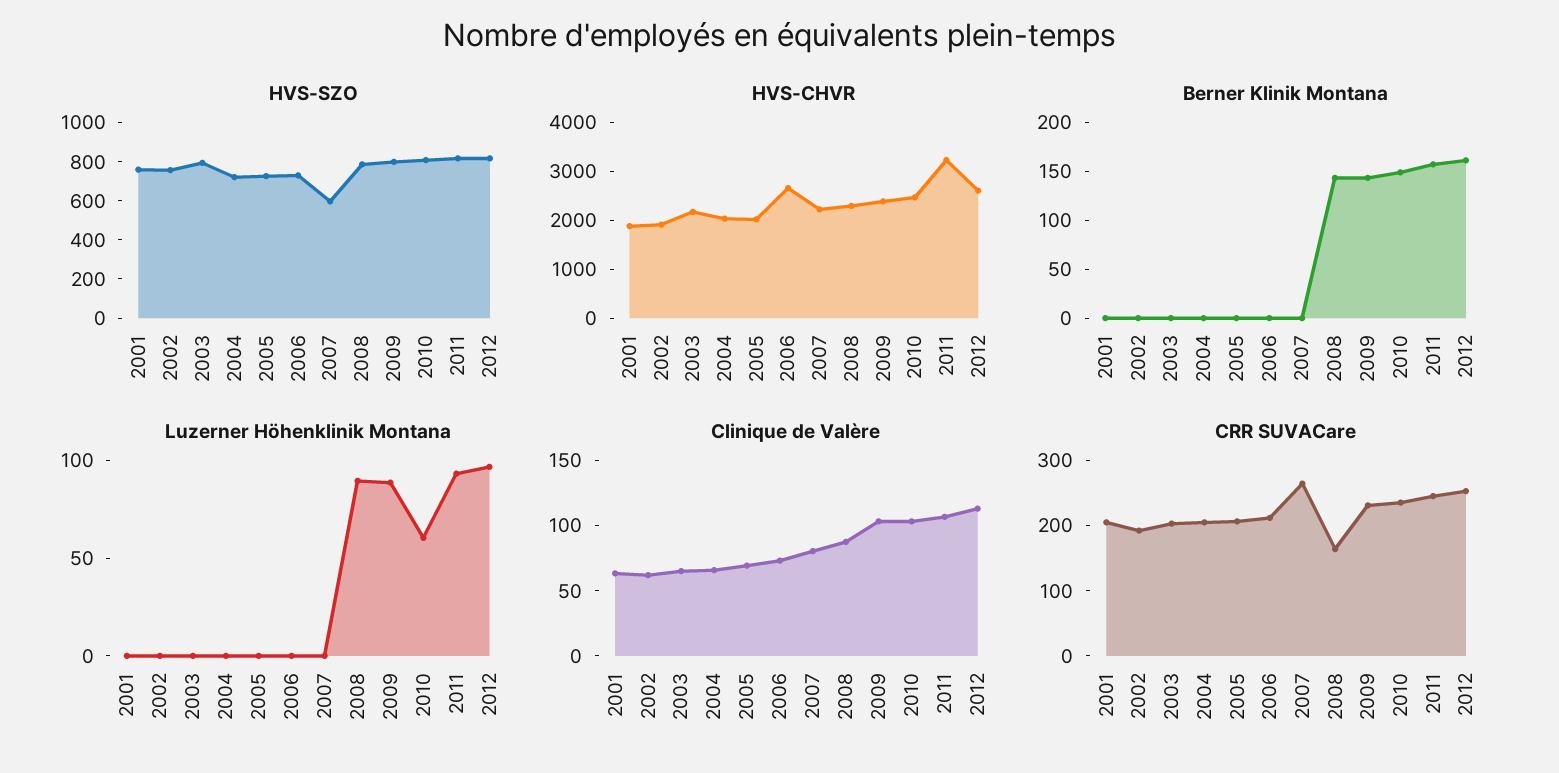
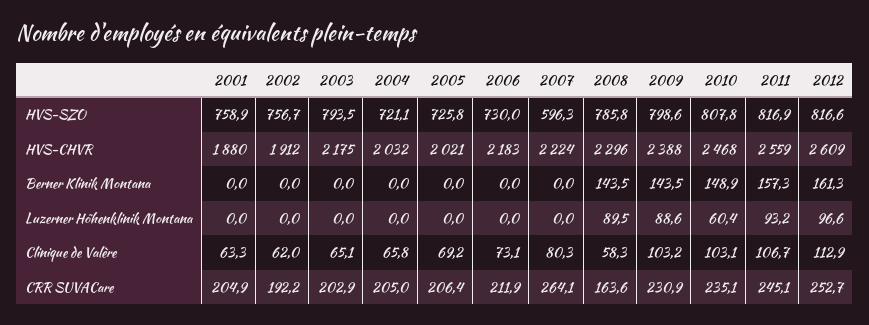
HVS-CHVR, 2006: 2600 -> 2183
HVS-CHVR, 2011: 3200 -> 2559
Clinique de Valère, 2008: 90 -> 58.3

